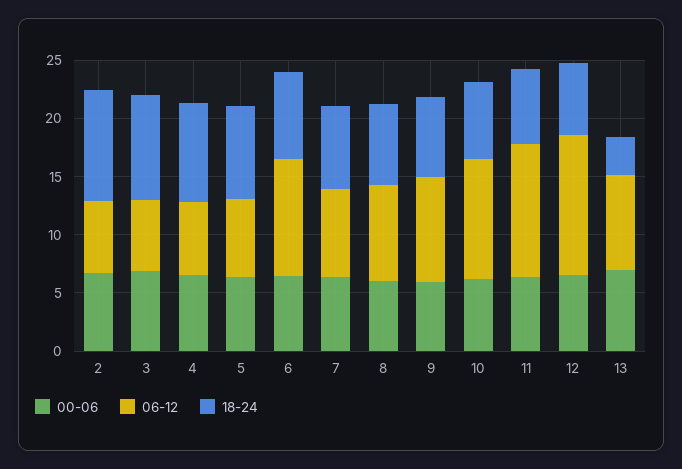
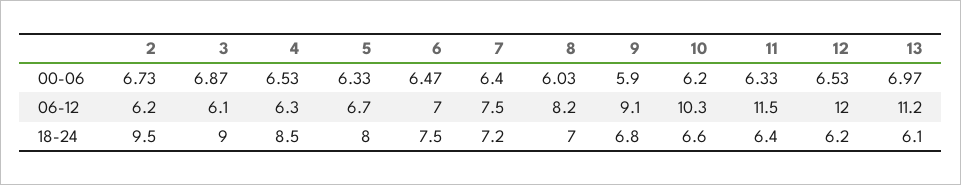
06-12, 6: 10 -> 7
06-12, 13: 8 -> 11.2
18-24, 13: 3 -> 6.1

